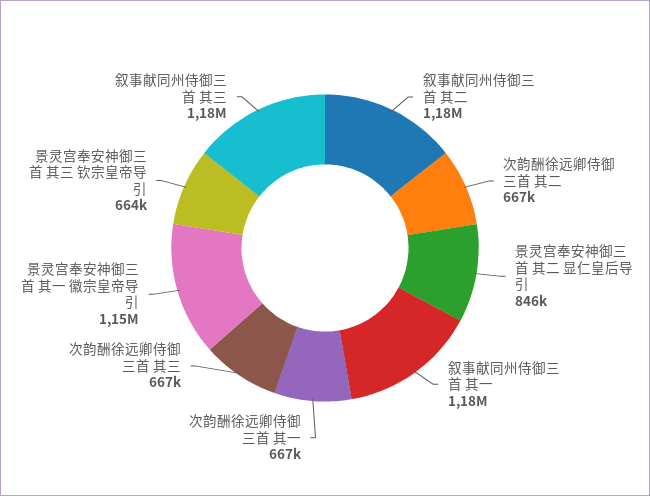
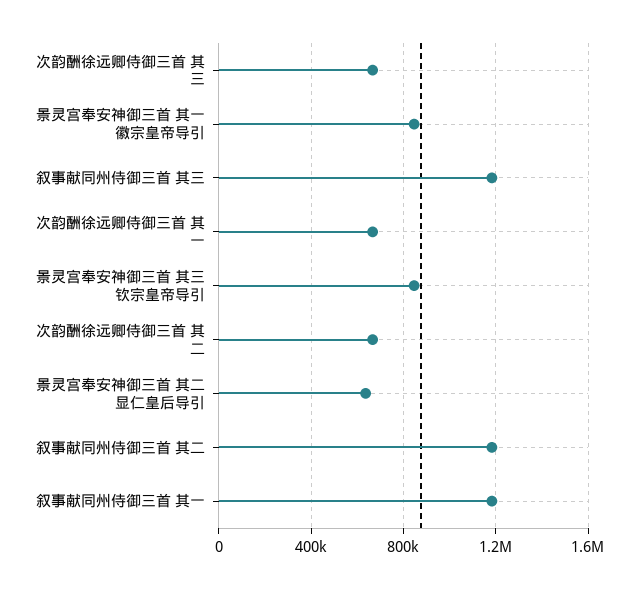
景灵宫奉安神御三首 其二 显仁皇后导引: 846000 -> 650000
景灵宫奉安神御三首 其一 徽宗皇帝导引: 1150000 -> 850000
景灵宫奉安神御三首 其三 钦宗皇帝导引: 664000 -> 850000

